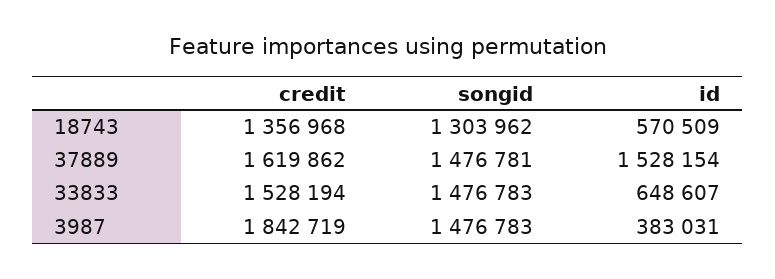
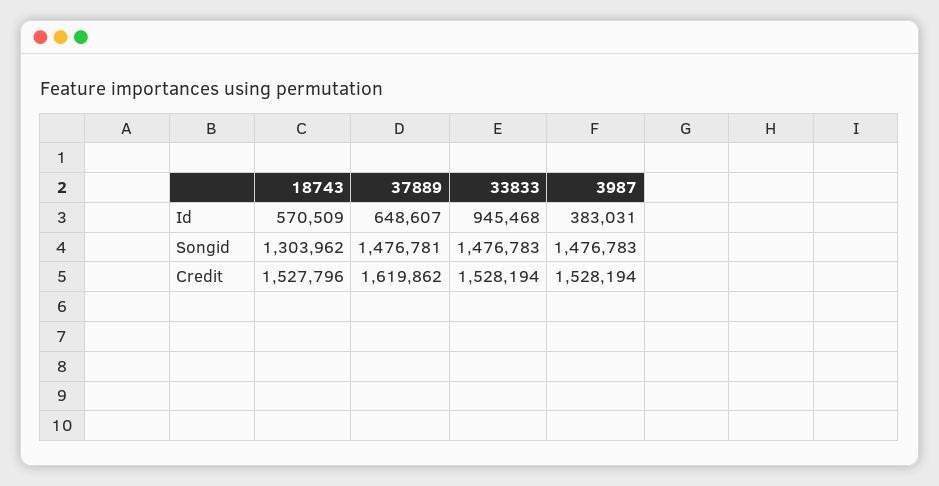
credit, 18743: 1356968 -> 1527796
id, 37889: 1528154 -> 648607
id, 33833: 648607 -> 945468
credit, 3987: 1842719 -> 1528194

